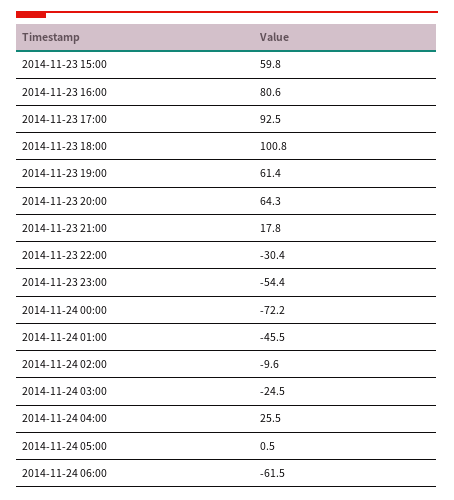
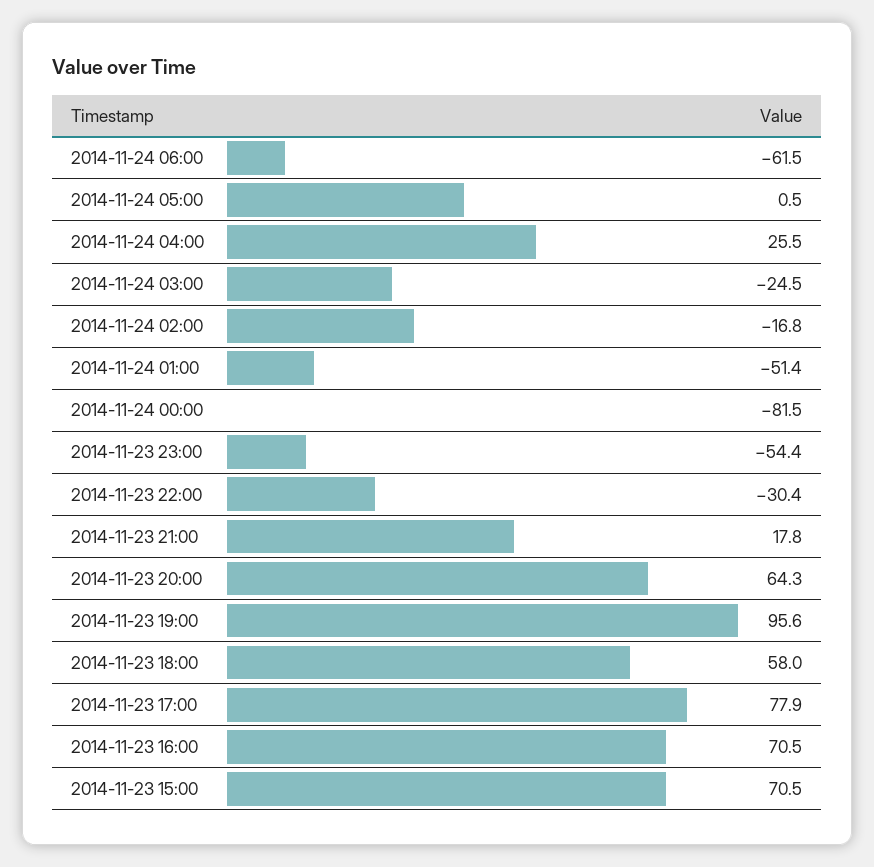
2014-11-23 15:00: 59.8 -> 70.5
2014-11-23 16:00: 80.6 -> 70.5
2014-11-23 17:00: 92.5 -> 77.9
2014-11-23 18:00: 100.8 -> 58
2014-11-23 19:00: 61.4 -> 95.6
2014-11-24 00:00: -72.2 -> -81.5
2014-11-24 01:00: -45.5 -> -51.4
2014-11-24 02:00: -9.6 -> -16.8

